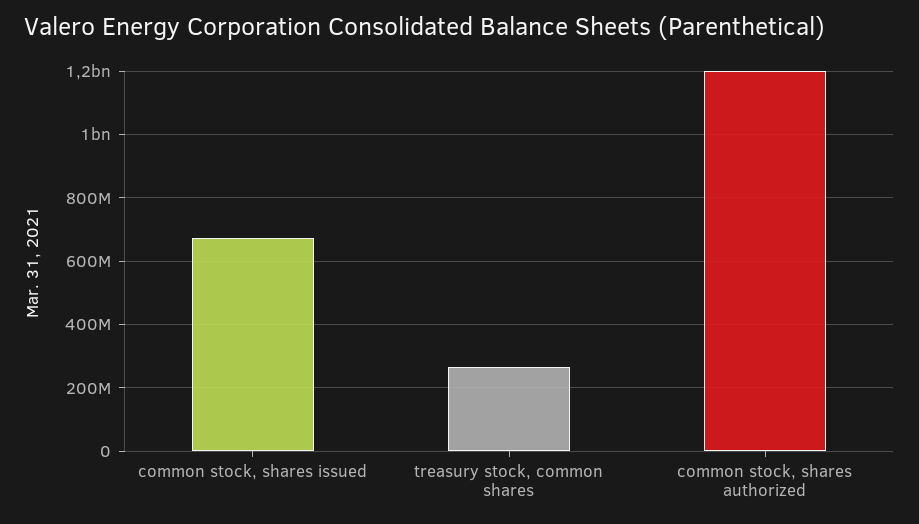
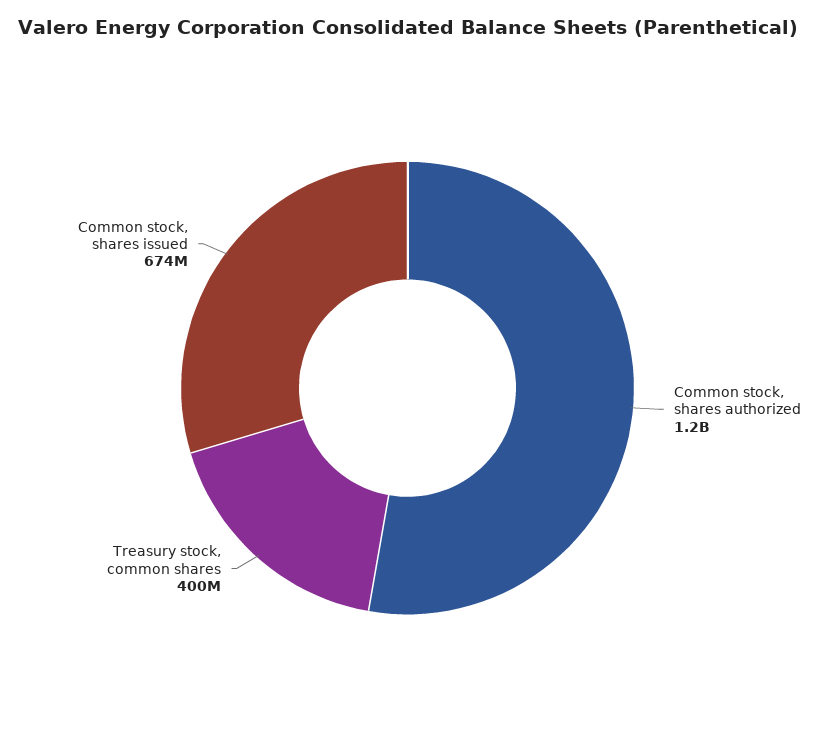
treasury stock, common shares: 260000000 -> 400000000

